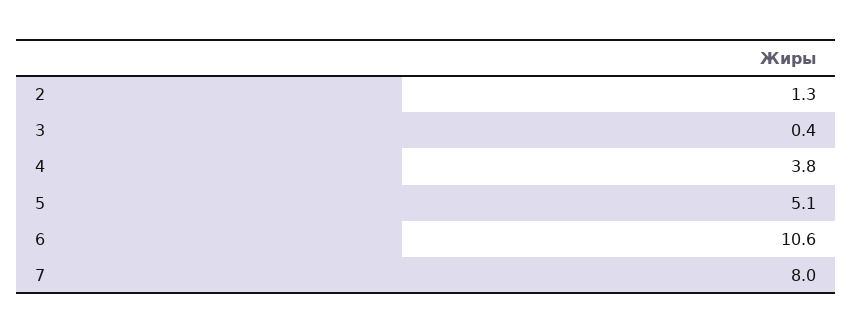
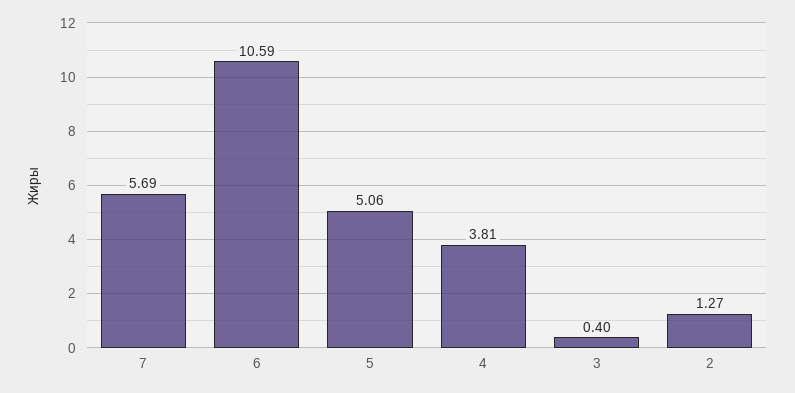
7: 8 -> 5.69

